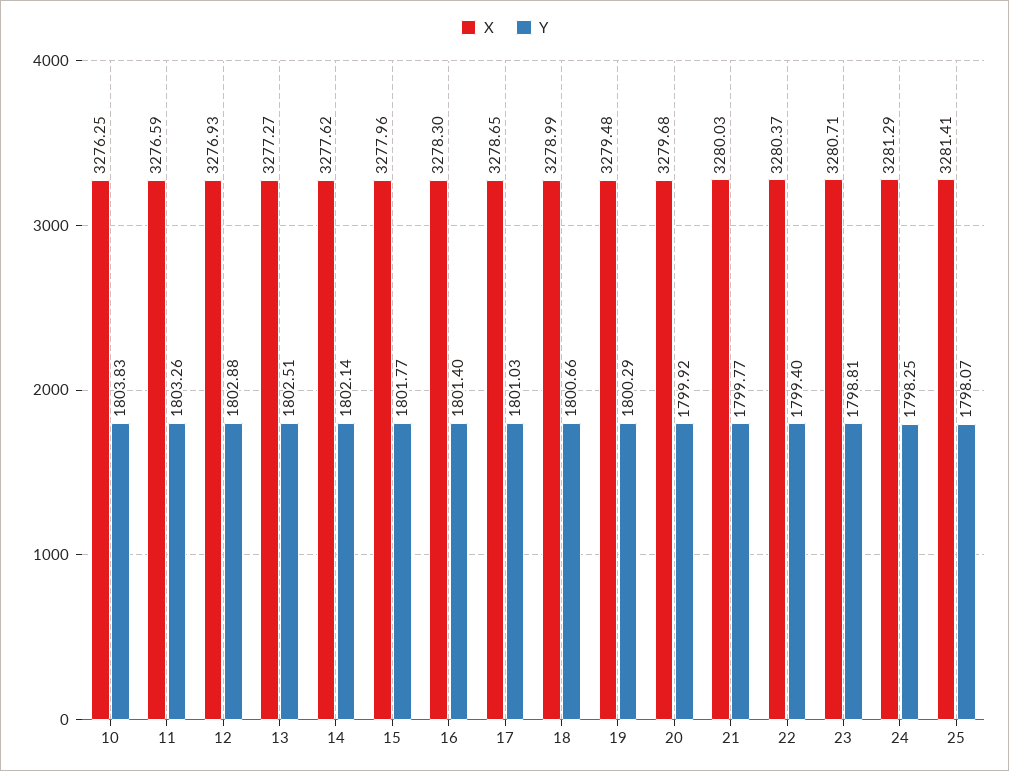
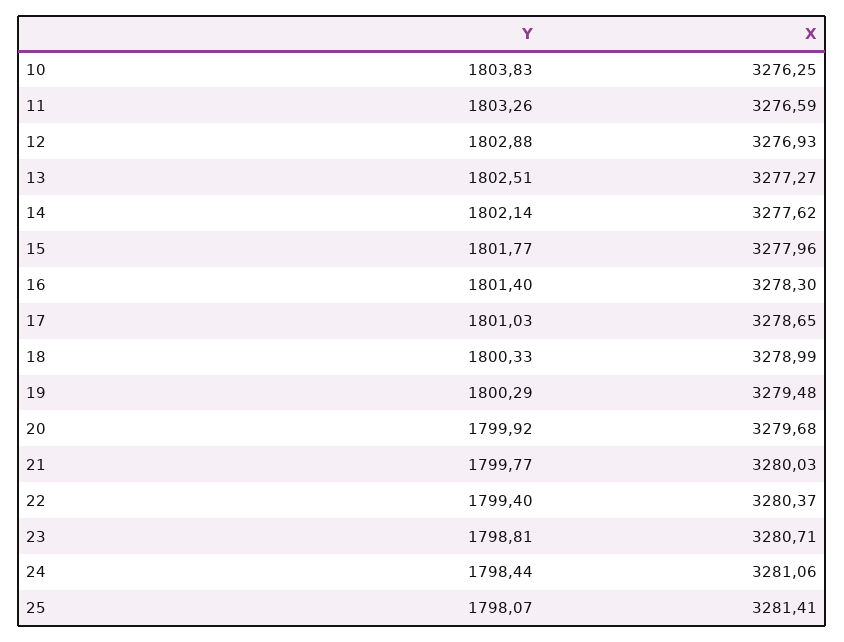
Y, 18: 1800.66 -> 1800.33
X, 24: 3281.29 -> 3281.06
Y, 24: 1798.25 -> 1798.44

